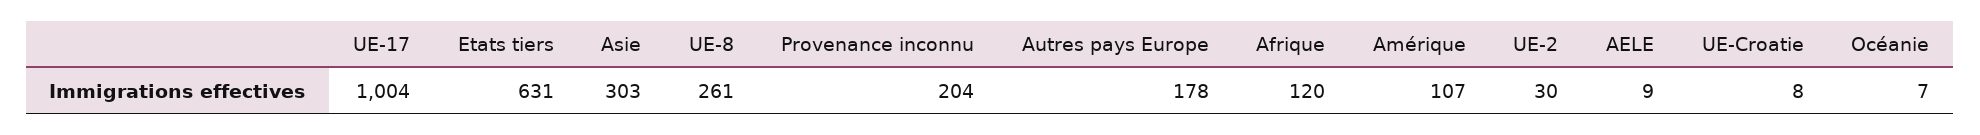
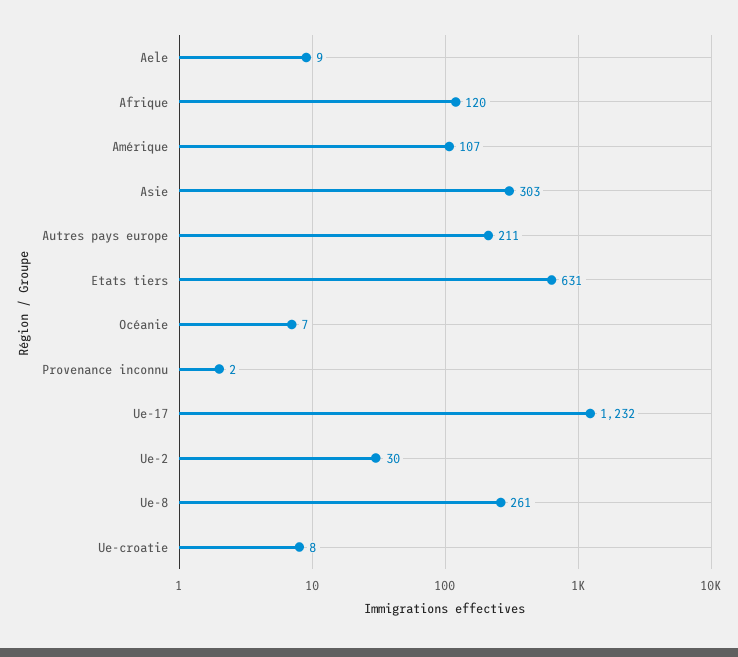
UE-17: 1004 -> 1232
Provenance inconnu: 204 -> 2
Autres pays Europe: 178 -> 211

